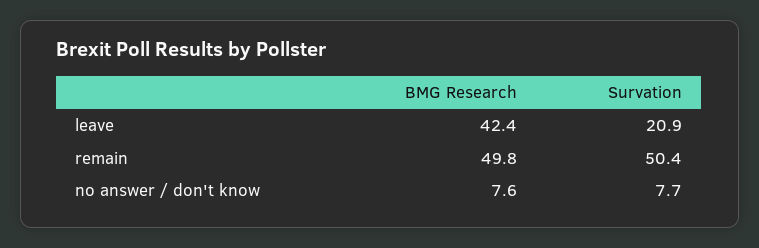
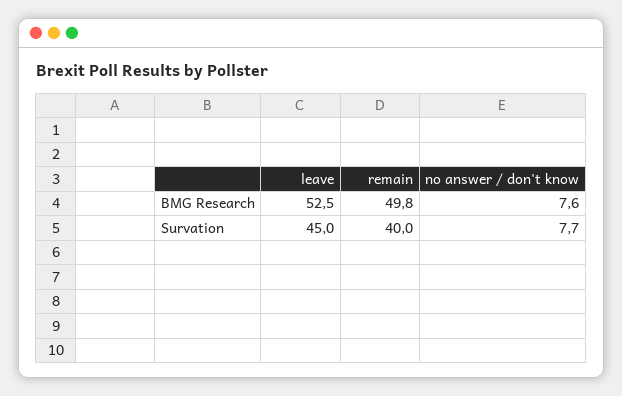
BMG Research, leave: 42.4 -> 52.5
Survation, leave: 20.9 -> 45
Survation, remain: 50.4 -> 40

